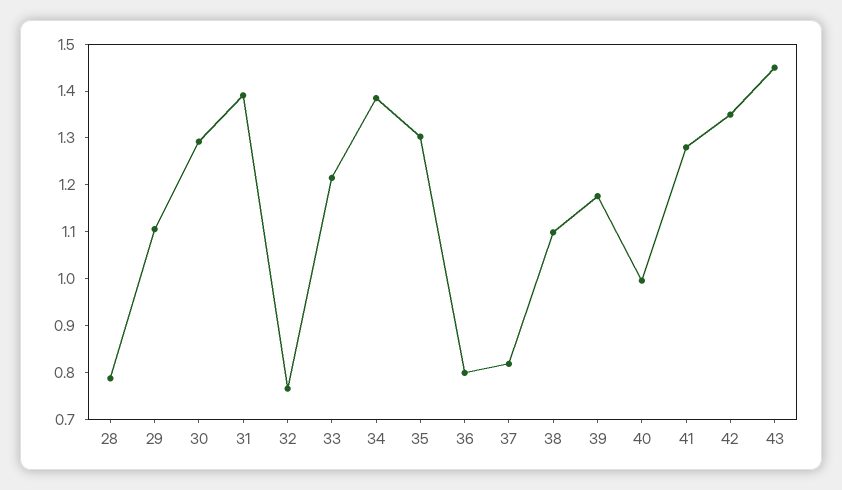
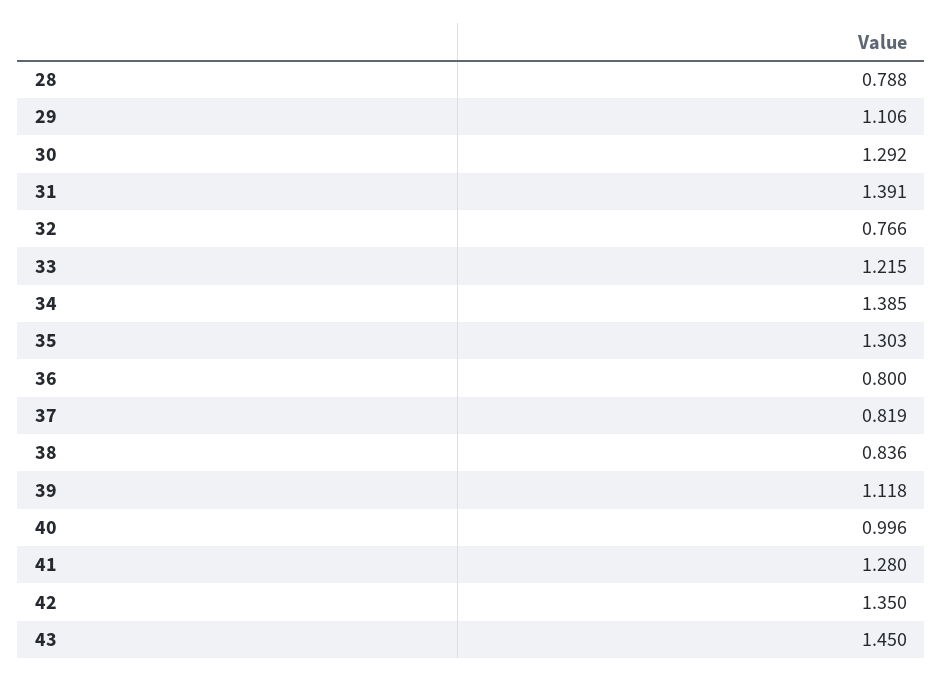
38: 1.1 -> 0.836
39: 1.18 -> 1.118

